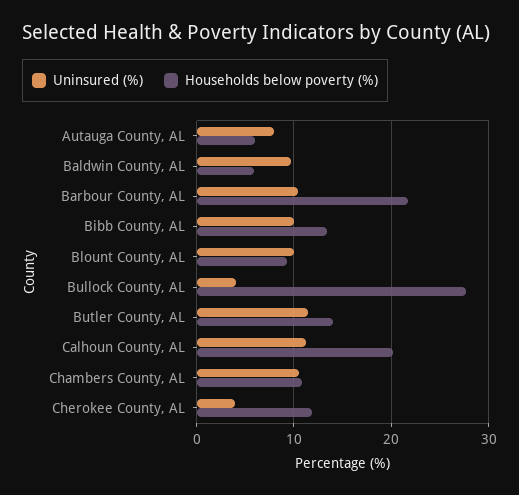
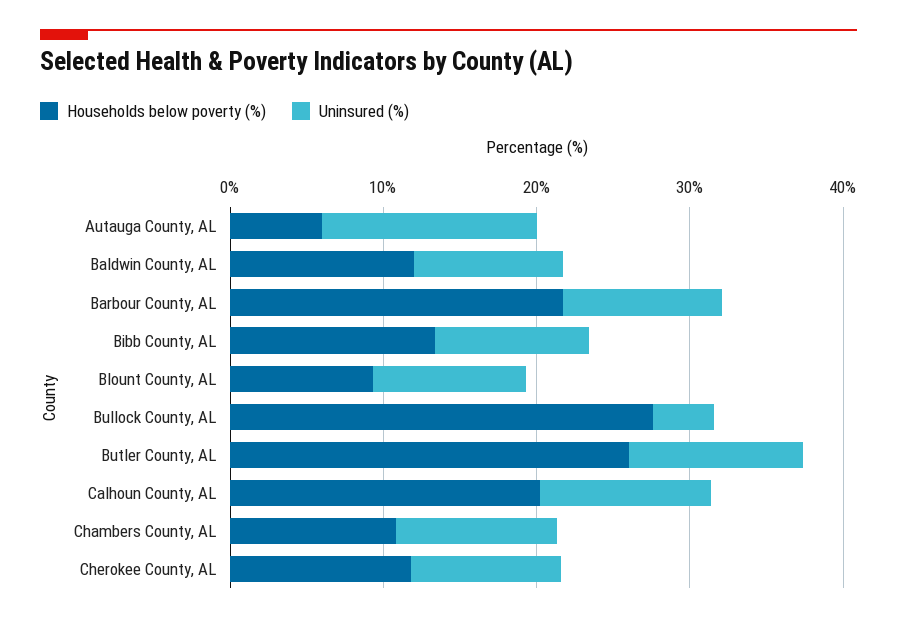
Uninsured (%), Autauga County, AL: 8 -> 14
Households below poverty (%), Baldwin County, AL: 6 -> 12
Households below poverty (%), Butler County, AL: 14 -> 26
Uninsured (%), Cherokee County, AL: 4 -> 10

